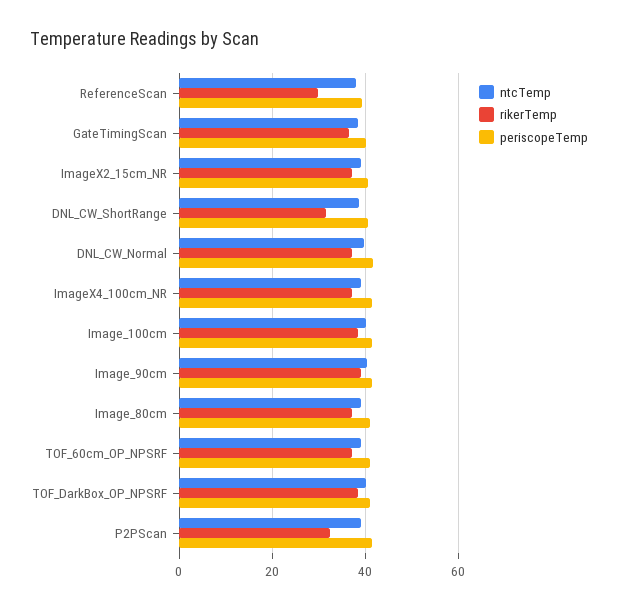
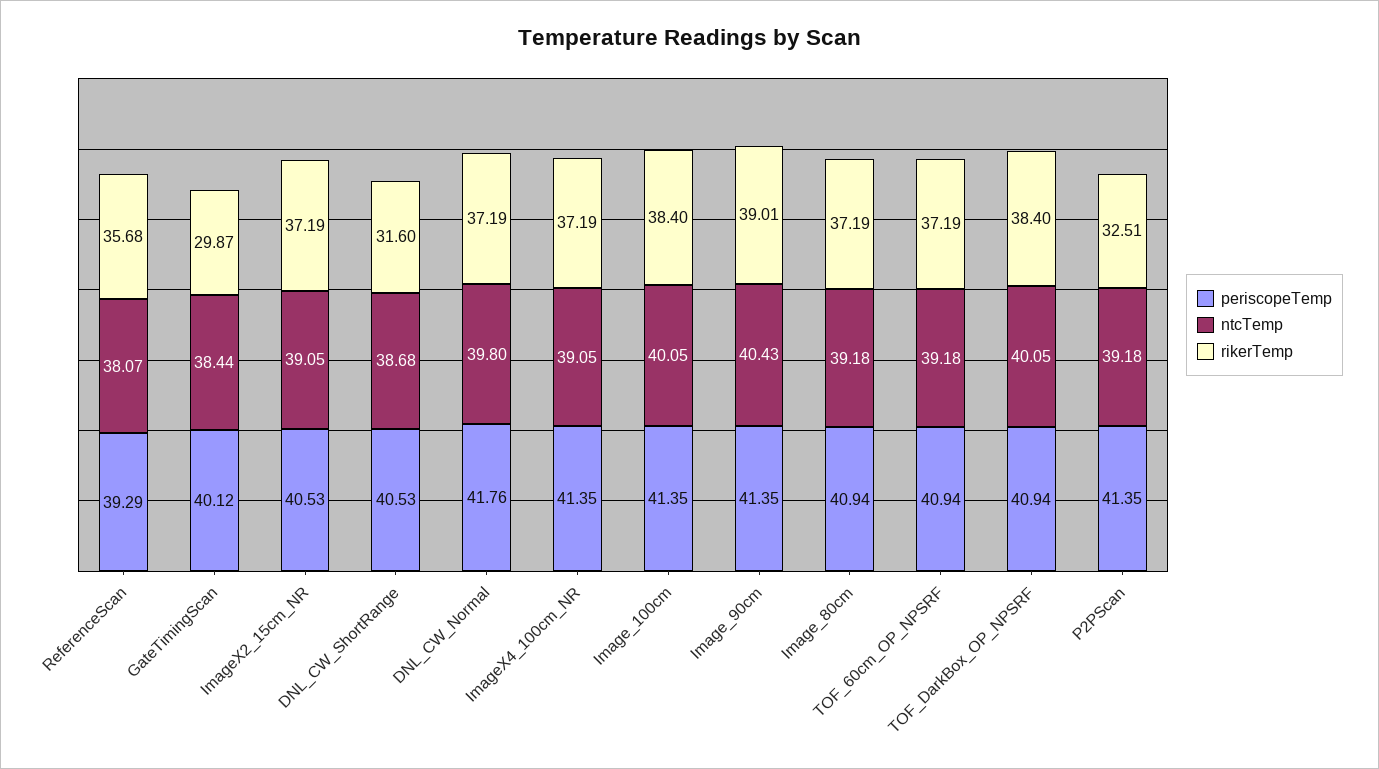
rikerTemp, ReferenceScan: 30 -> 35.68
rikerTemp, GateTimingScan: 36 -> 29.87

